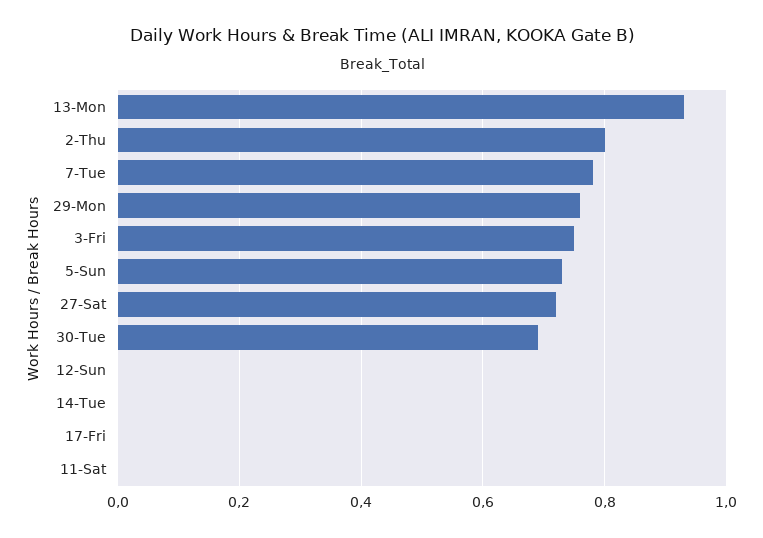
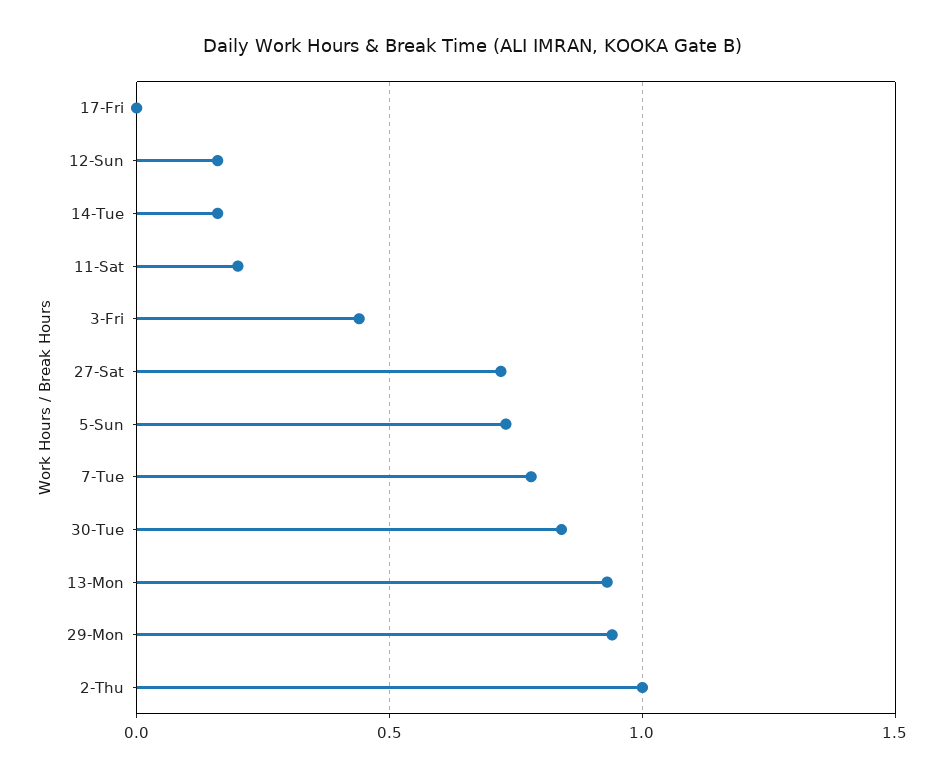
2-Thu: 0.8 -> 1
29-Mon: 0.75 -> 0.95
3-Fri: 0.75 -> 0.45
30-Tue: 0.7 -> 0.85
12-Sun: 0 -> 0.15
14-Tue: 0 -> 0.15
11-Sat: 0 -> 0.2

